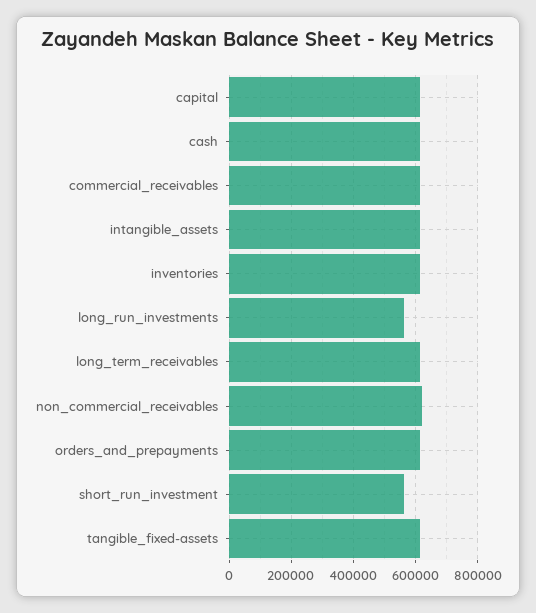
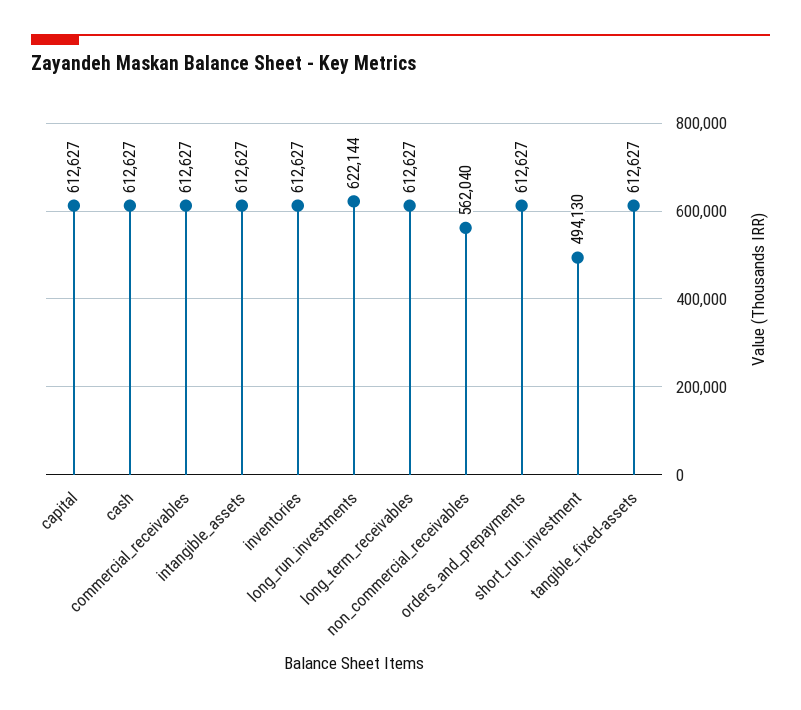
long_run_investments: 560000 -> 622144
non_commercial_receivables: 620000 -> 562040
short_run_investment: 560000 -> 494130

